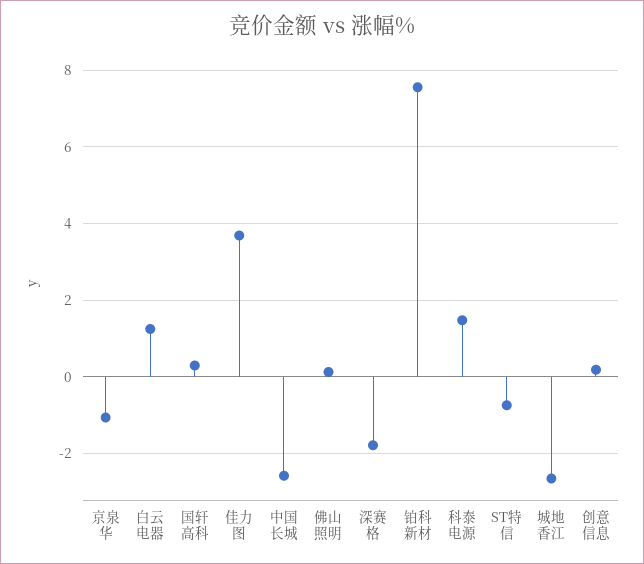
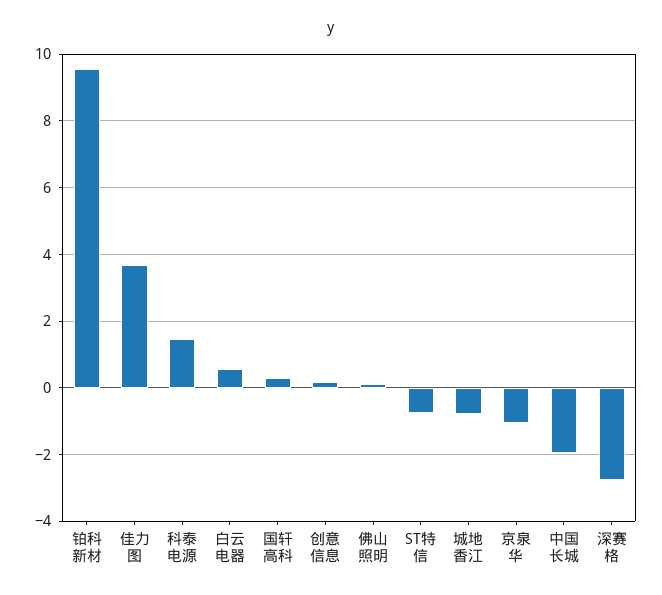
白云电器: 1.2 -> 0.6
中国长城: -2.6 -> -2
深赛格: -1.8 -> -2.8
铂科新材: 7.6 -> 9.6
城地香江: -2.6 -> -0.8

